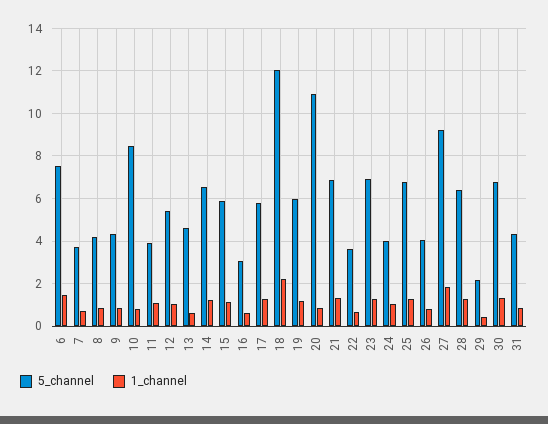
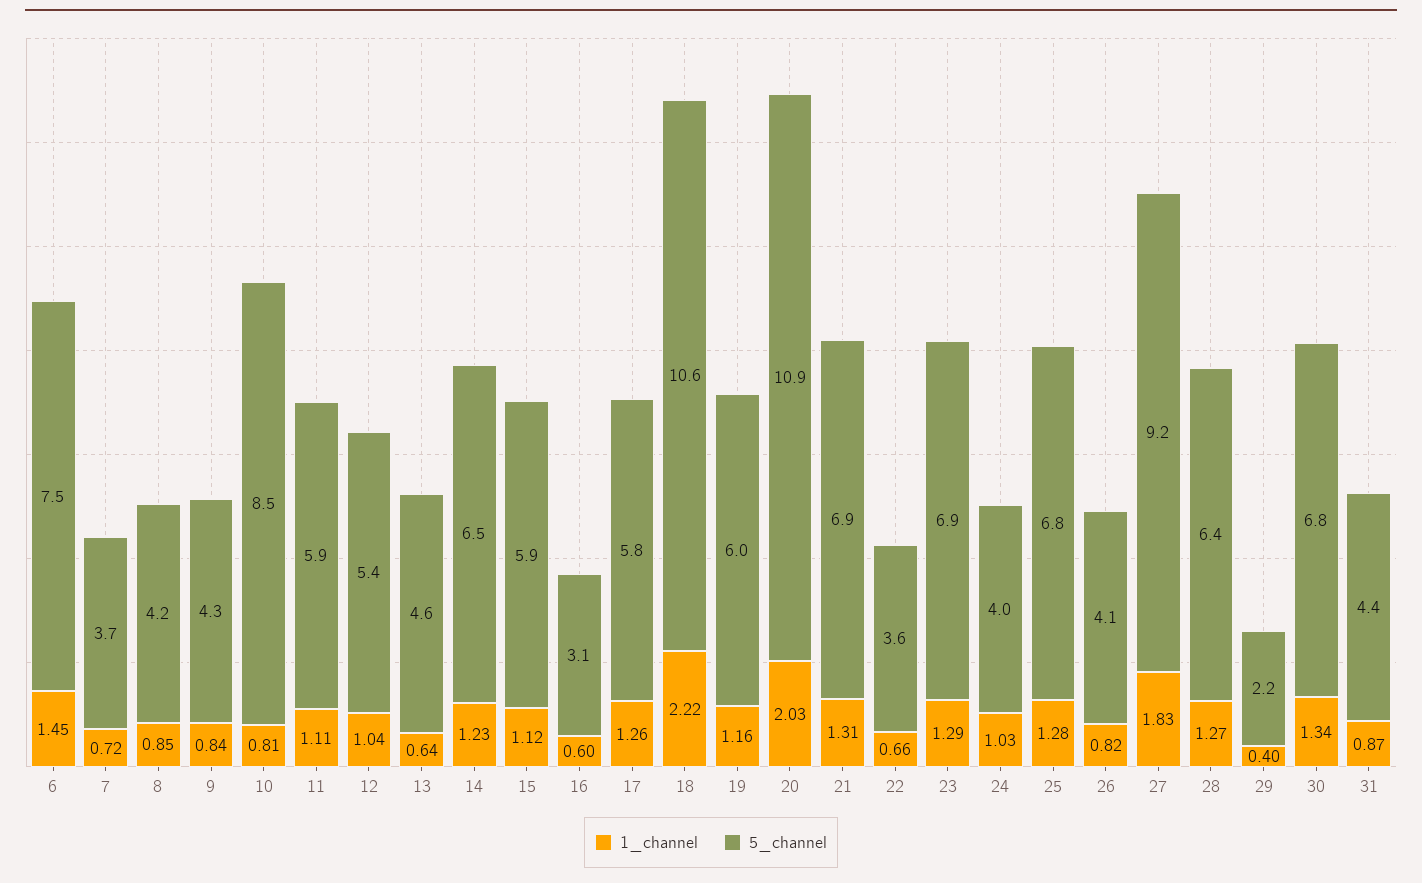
5_channel, 11: 4 -> 5.9
5_channel, 18: 12 -> 10.6
1_channel, 20: 1 -> 2.03

